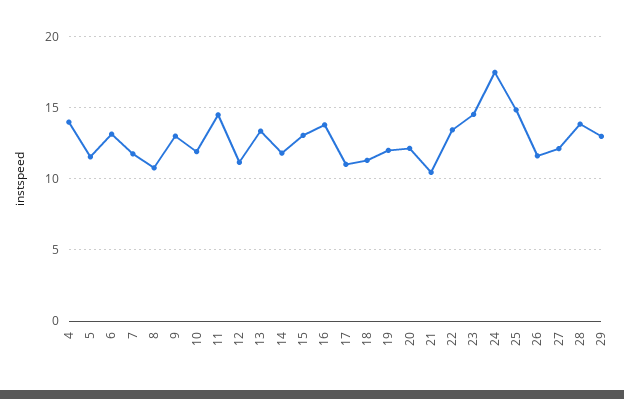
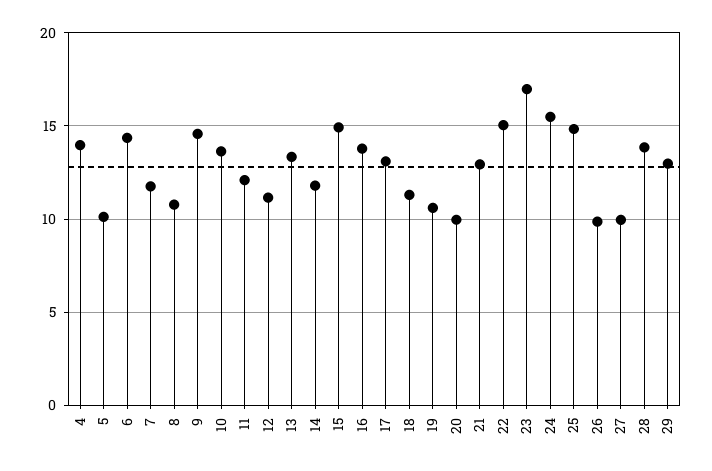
5: 11.5 -> 10
6: 13 -> 14.5
9: 13 -> 14.5
10: 12 -> 13.5
11: 14.5 -> 12
15: 13 -> 15
17: 11 -> 13
19: 12 -> 10.5
20: 12 -> 10
21: 10.5 -> 13
22: 13.5 -> 15
23: 14.5 -> 17
24: 17.5 -> 15.5
26: 11.5 -> 10
27: 12 -> 10

